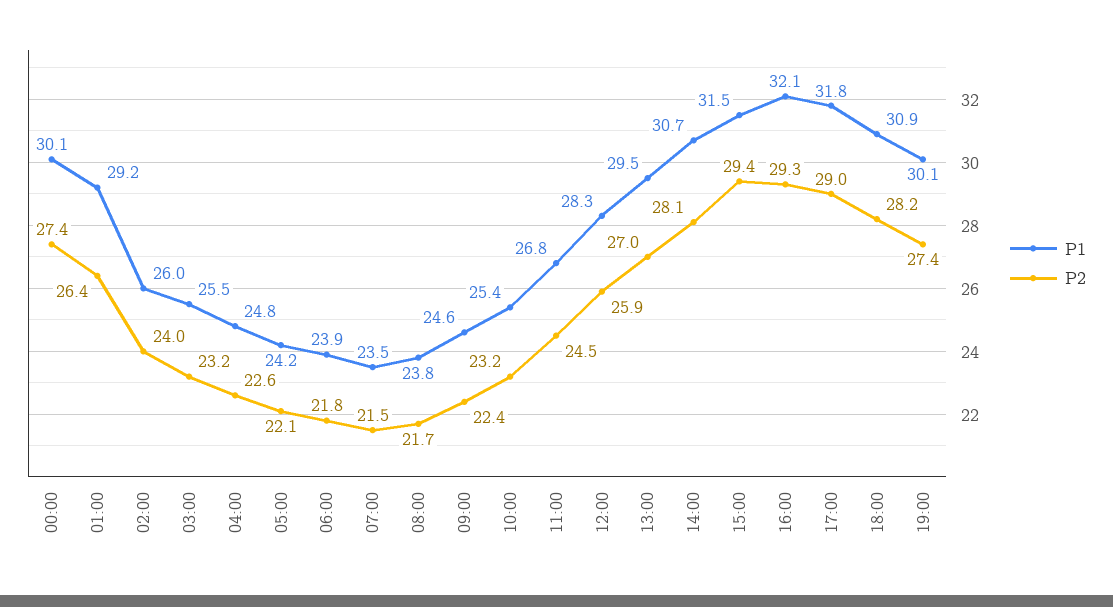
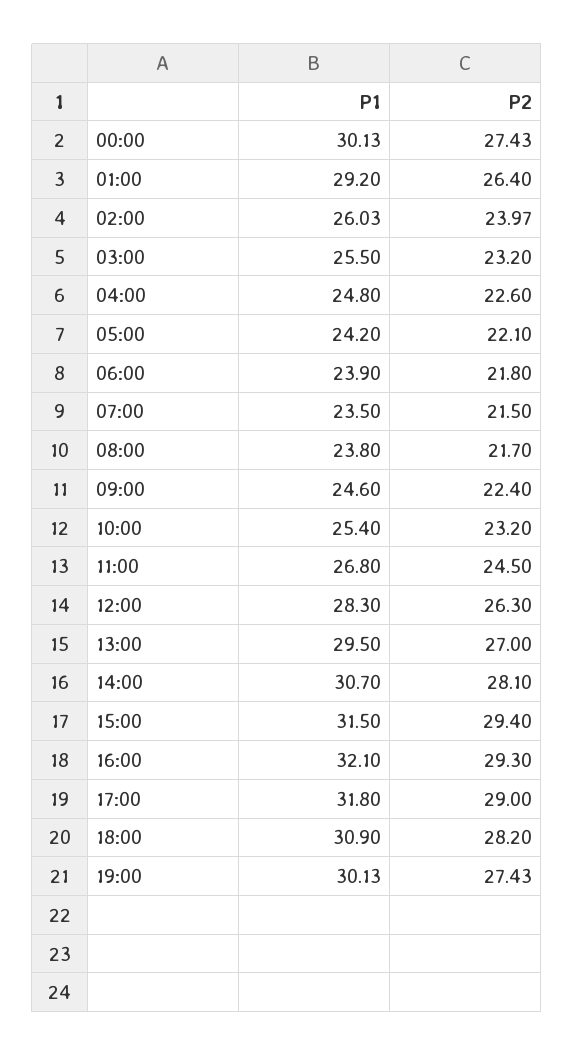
P2, 12:00: 25.9 -> 26.3

